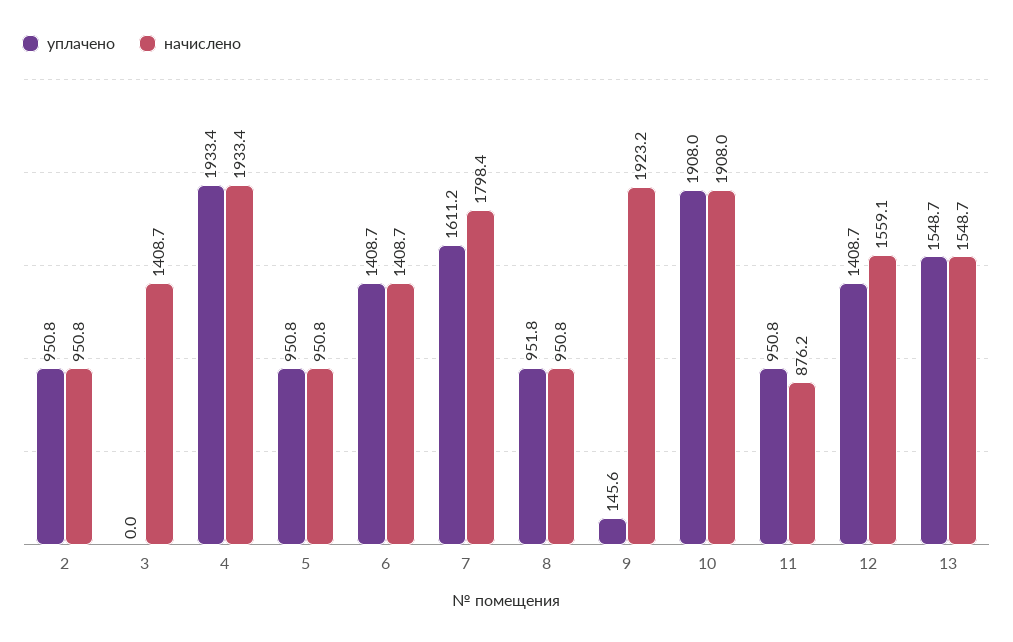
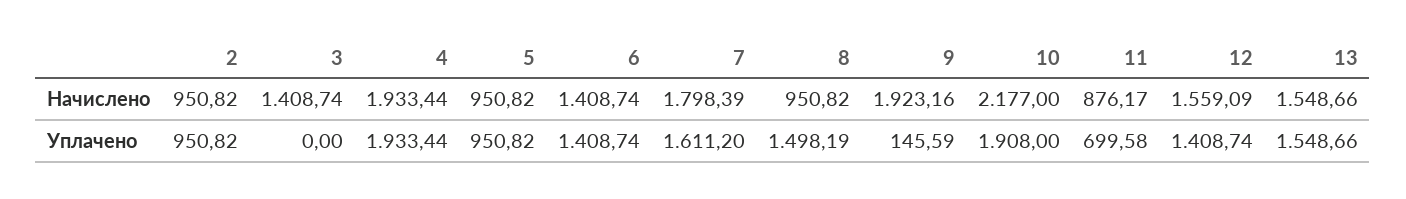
уплачено, 8: 951.8 -> 1498.19
начислено, 10: 1908 -> 2177
уплачено, 11: 950.8 -> 699.58

